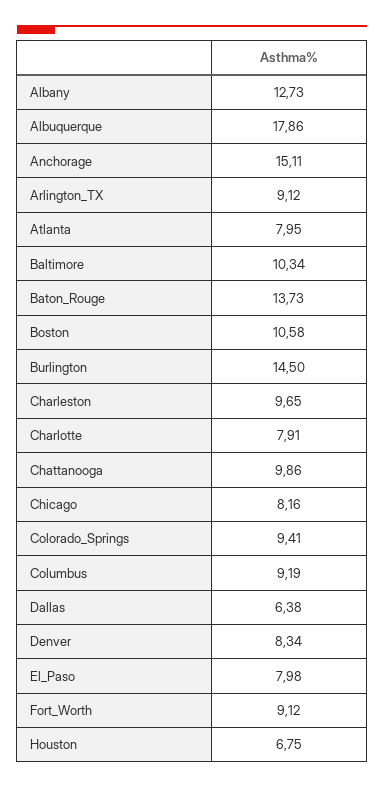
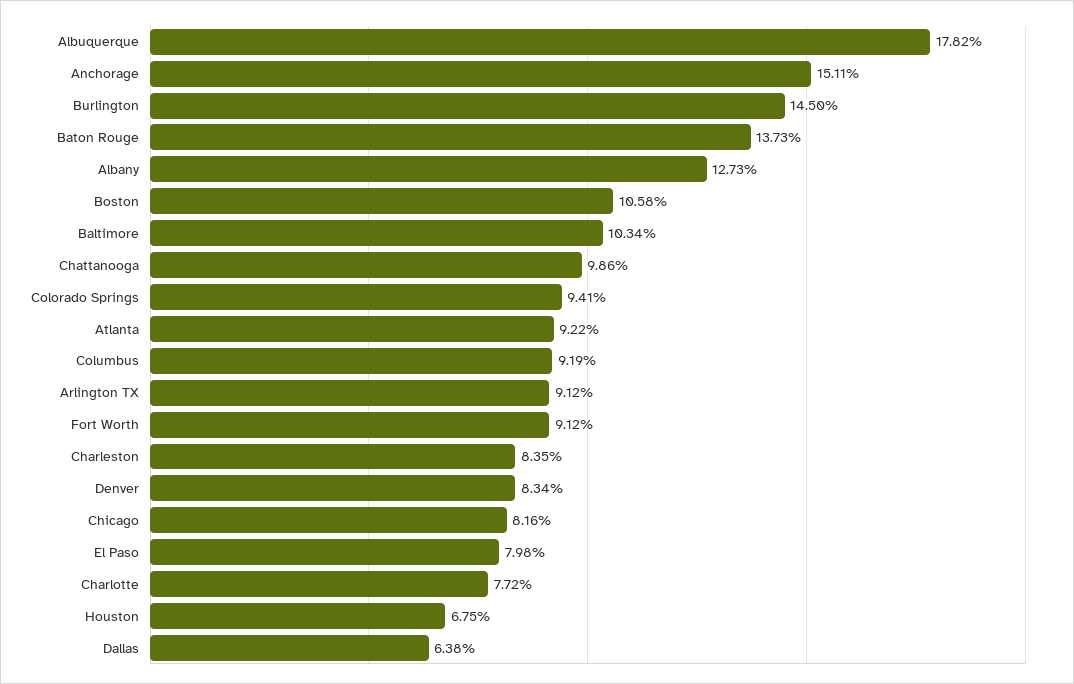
Albuquerque: 17.86 -> 17.82
Atlanta: 7.95 -> 9.22
Charleston: 9.65 -> 8.35
Charlotte: 7.91 -> 7.72

